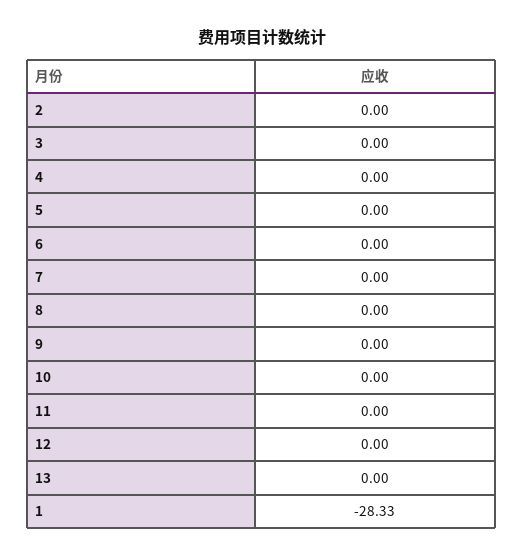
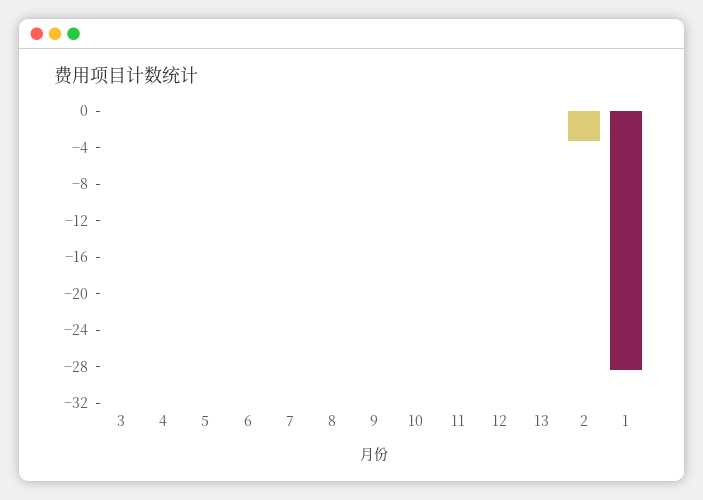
2: 0 -> -3

